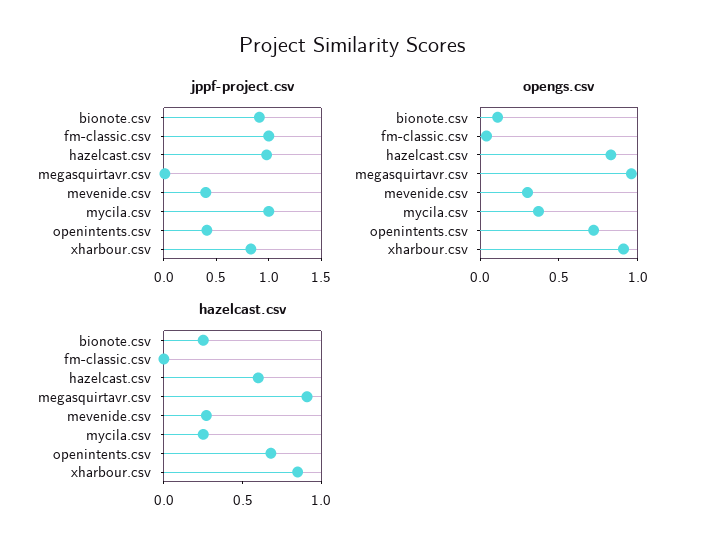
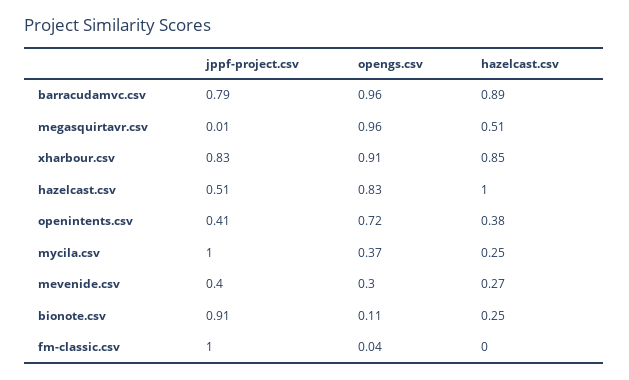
jppf-project.csv, hazelcast.csv: 1 -> 0.51
hazelcast.csv, hazelcast.csv: 0.6 -> 1
hazelcast.csv, megasquirtavr.csv: 0.9 -> 0.51
hazelcast.csv, openintents.csv: 0.7 -> 0.38
jppf-project.csv, barracudamvc.csv: none -> 0.79
opengs.csv, barracudamvc.csv: none -> 0.96
hazelcast.csv, barracudamvc.csv: none -> 0.89

